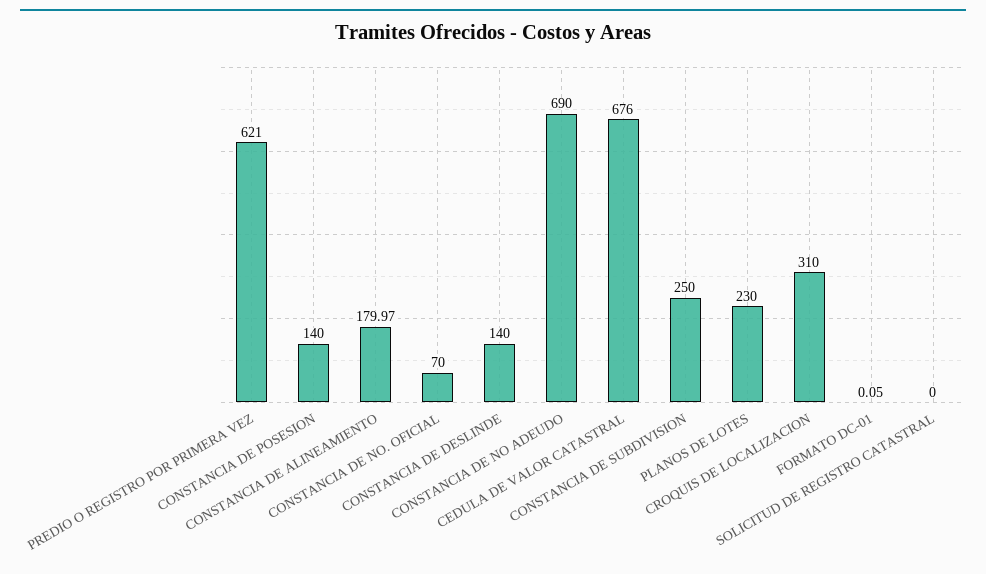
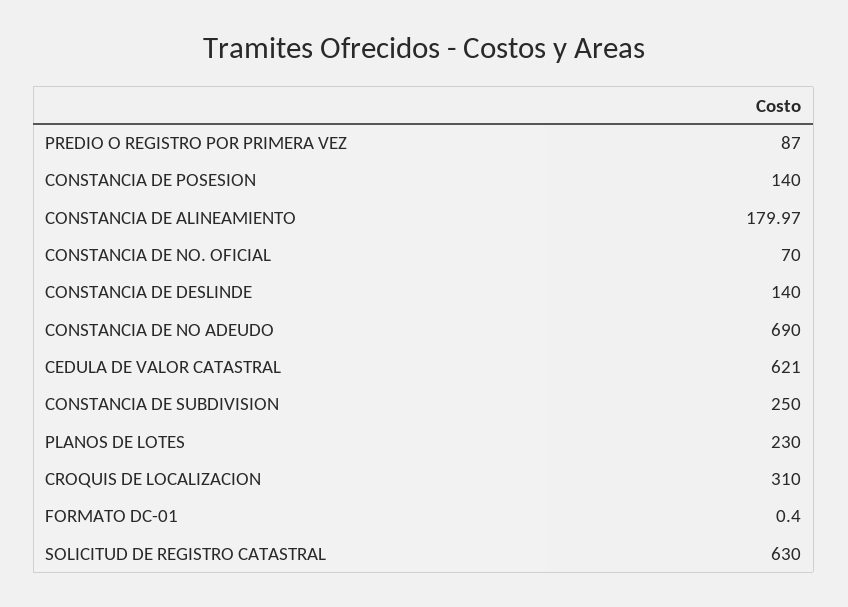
PREDIO O REGISTRO POR PRIMERA VEZ: 621 -> 87
CEDULA DE VALOR CATASTRAL: 676 -> 621
FORMATO DC-01: 0.05 -> 0.4
SOLICITUD DE REGISTRO CATASTRAL: 0 -> 630

